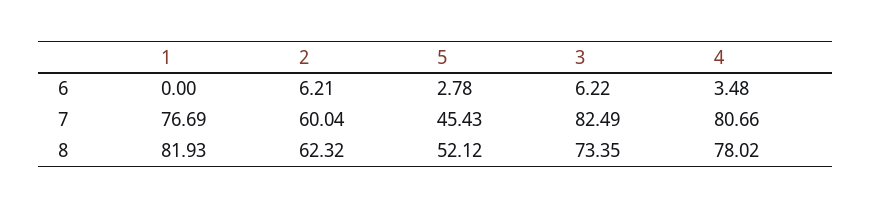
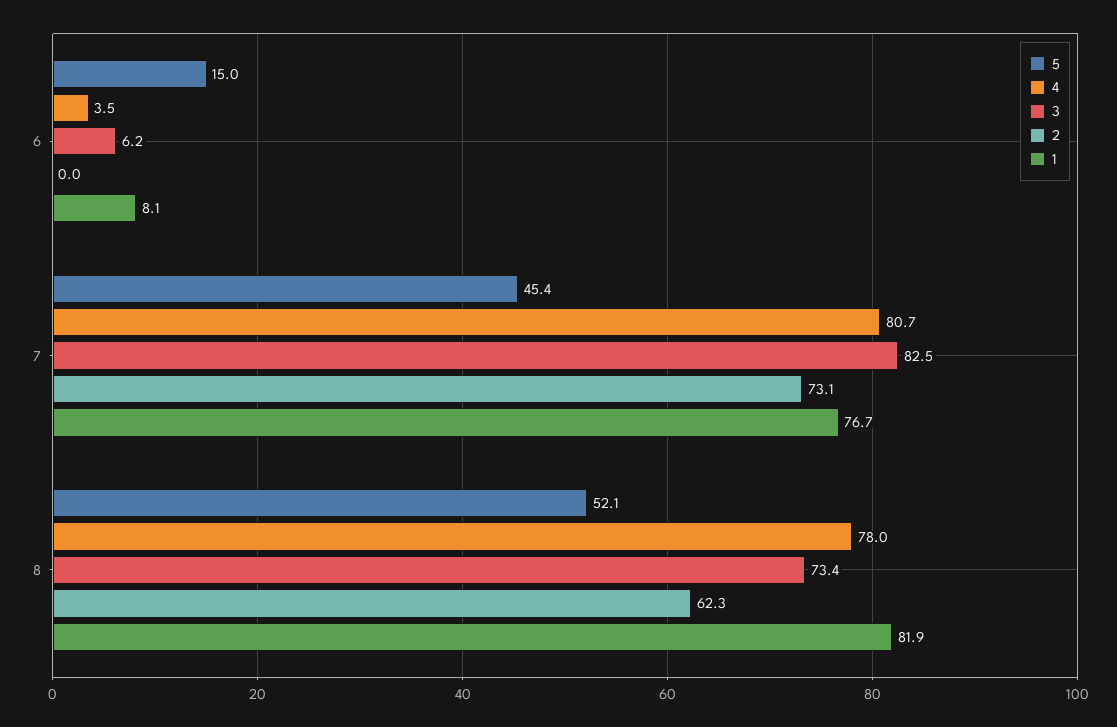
1, 6: 0 -> 8.1
2, 6: 6.21 -> 0
5, 6: 2.78 -> 15
2, 7: 60.04 -> 73.1

